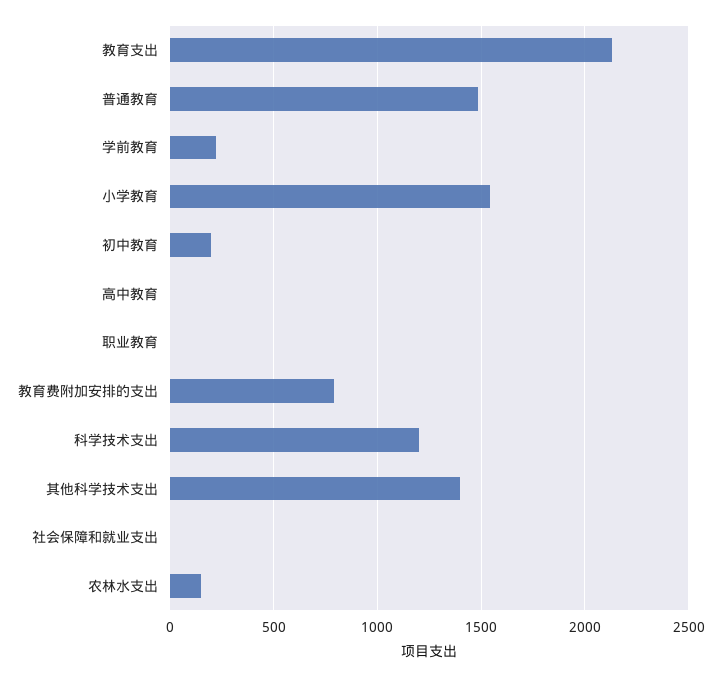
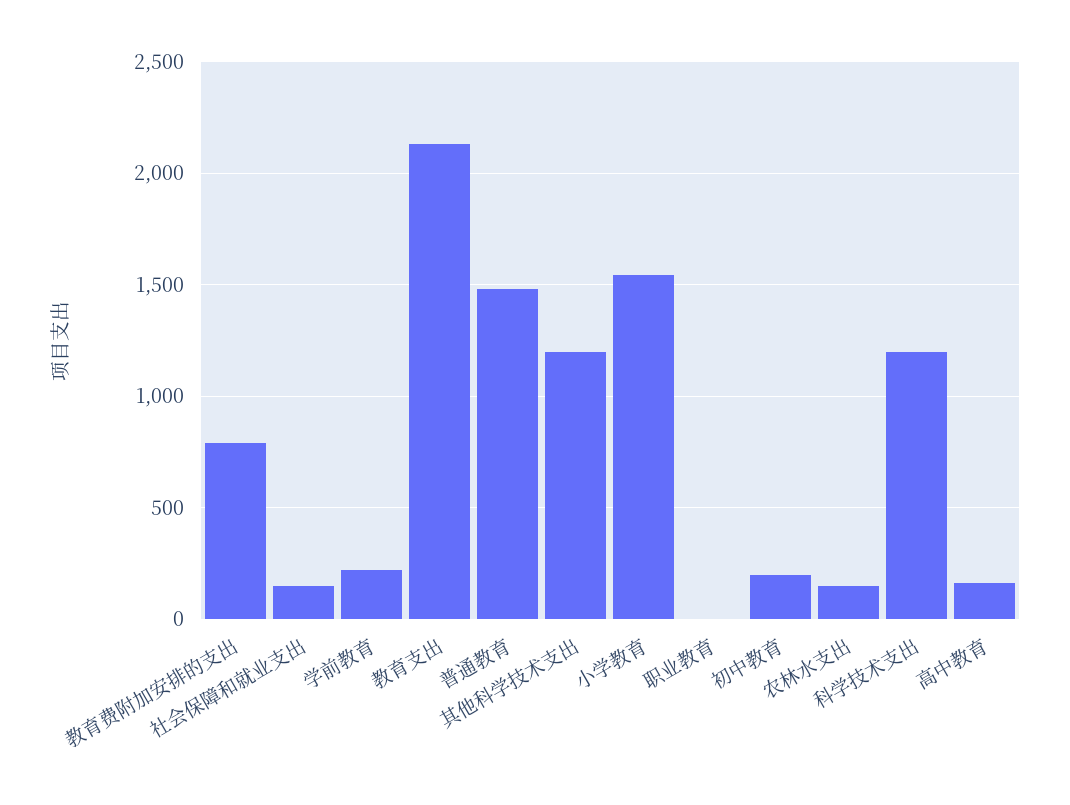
高中教育: 0 -> 150
其他科学技术支出: 1400 -> 1200
社会保障和就业支出: 0 -> 150

